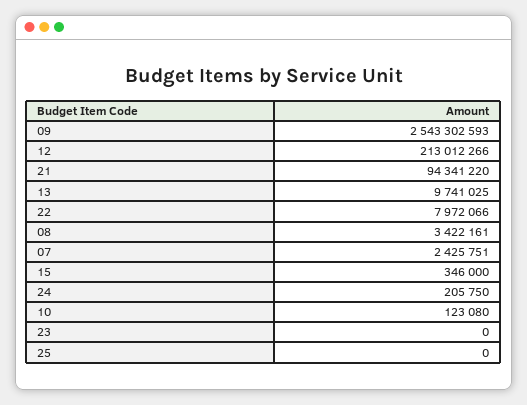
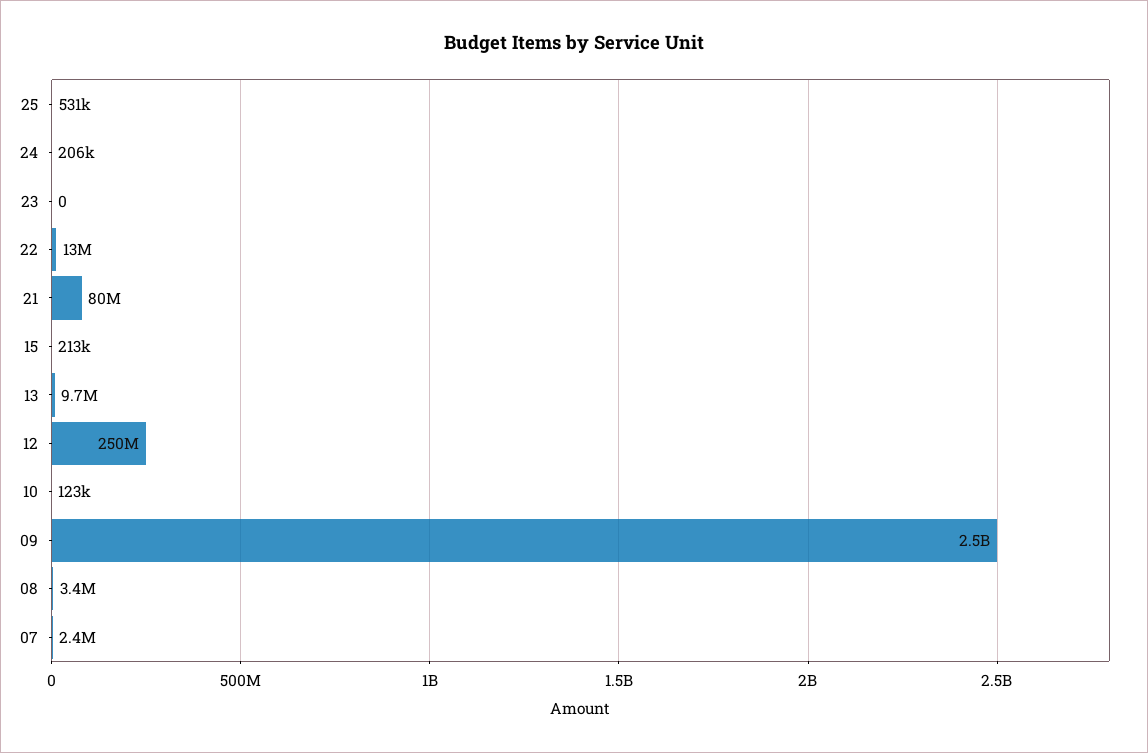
12: 213012266 -> 250000000
21: 94341220 -> 80000000
22: 7972066 -> 13000000
15: 346000 -> 213000
25: 0 -> 531000

